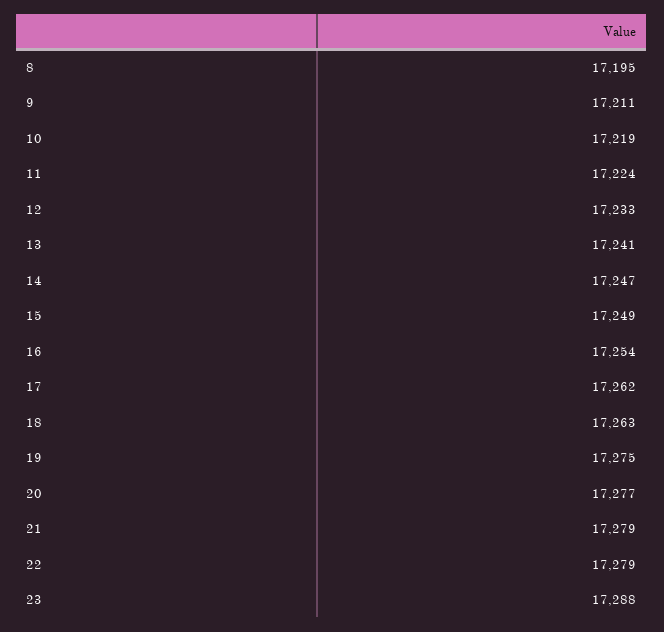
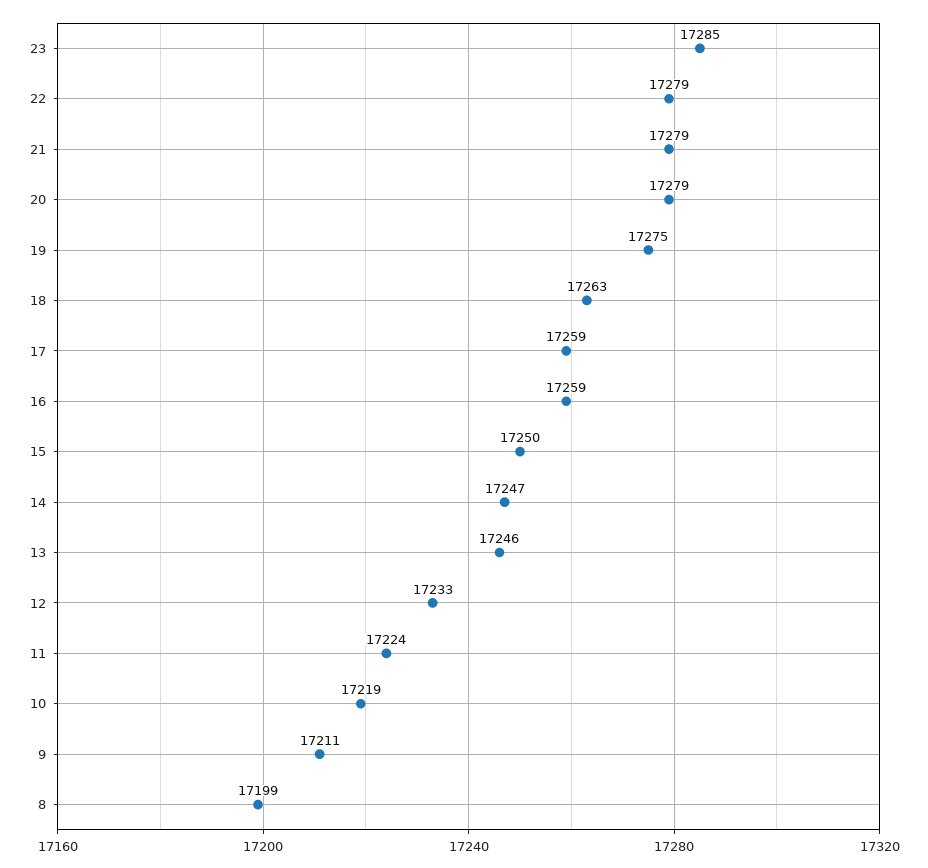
8: 17195 -> 17199
13: 17241 -> 17246
15: 17249 -> 17250
16: 17254 -> 17259
17: 17262 -> 17259
20: 17277 -> 17279
23: 17288 -> 17285

